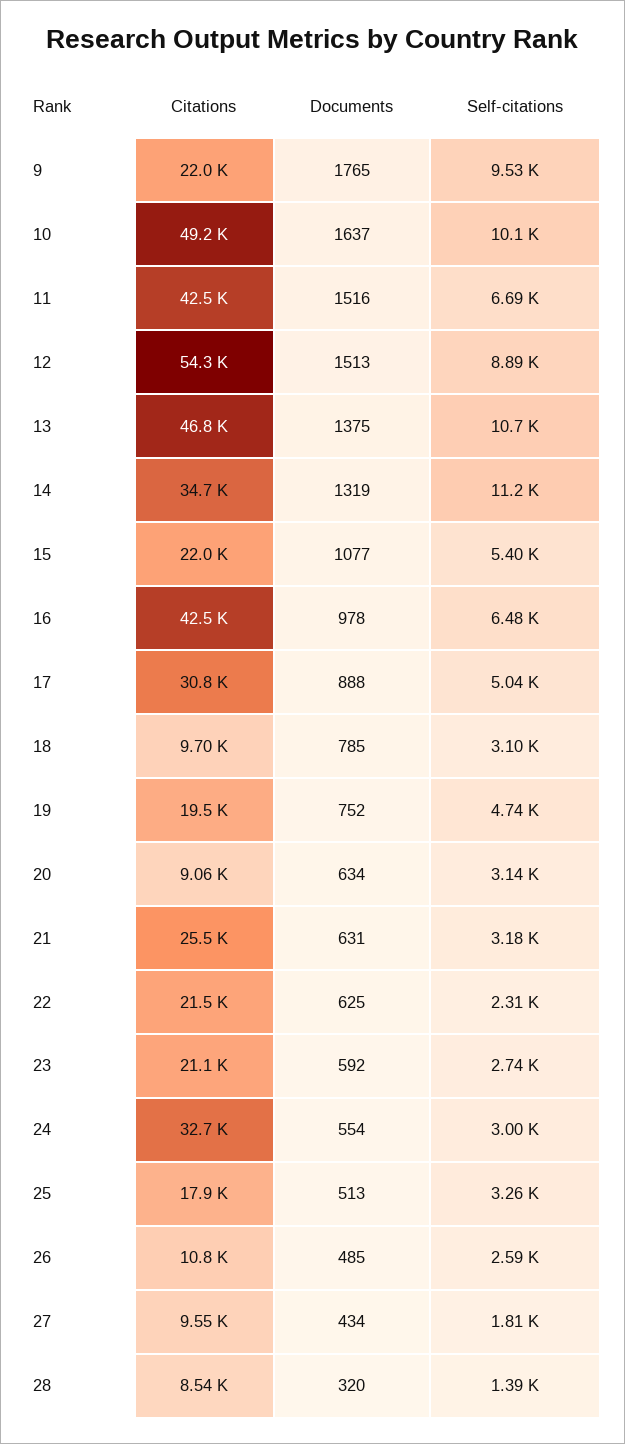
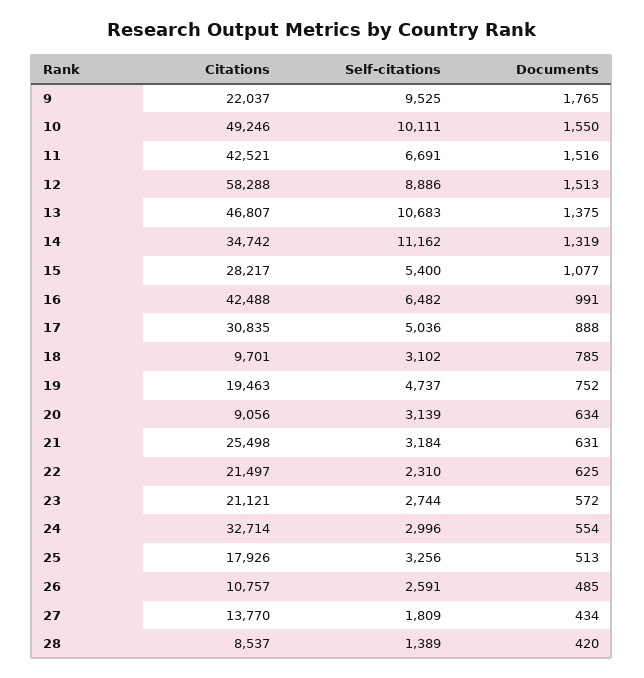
Documents, 10: 1637 -> 1550
Citations, 12: 54300 -> 58288
Citations, 15: 22000 -> 28217
Documents, 16: 978 -> 991
Documents, 23: 592 -> 572
Citations, 27: 9550 -> 13770
Documents, 28: 320 -> 420

